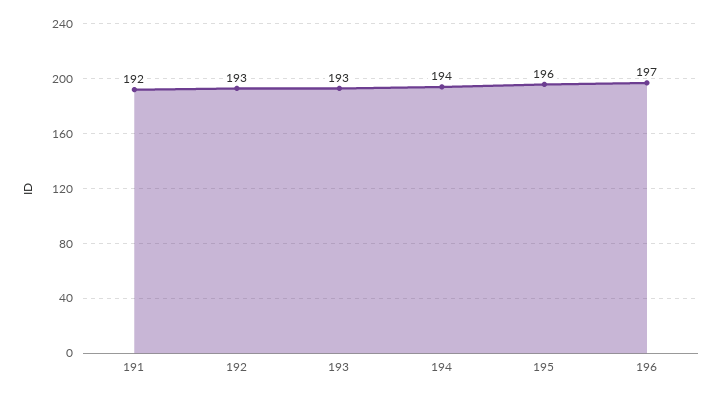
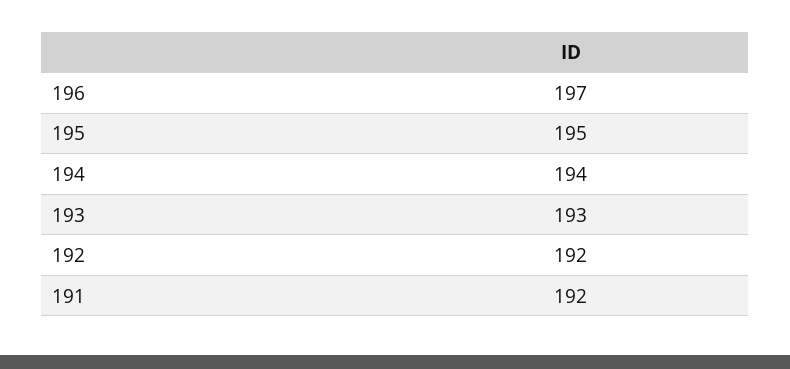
192: 193 -> 192
195: 196 -> 195

